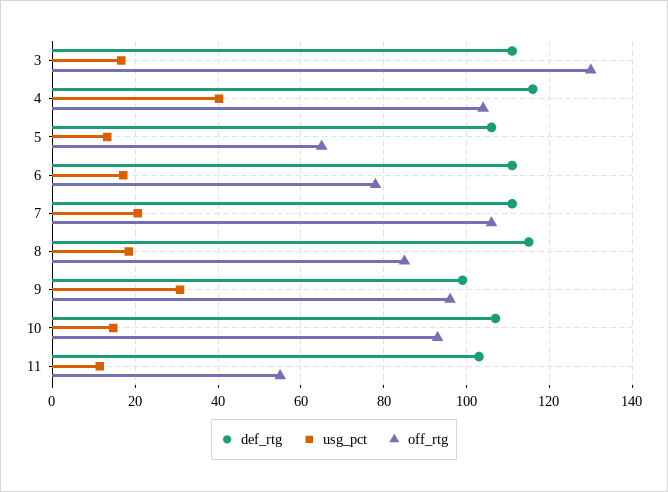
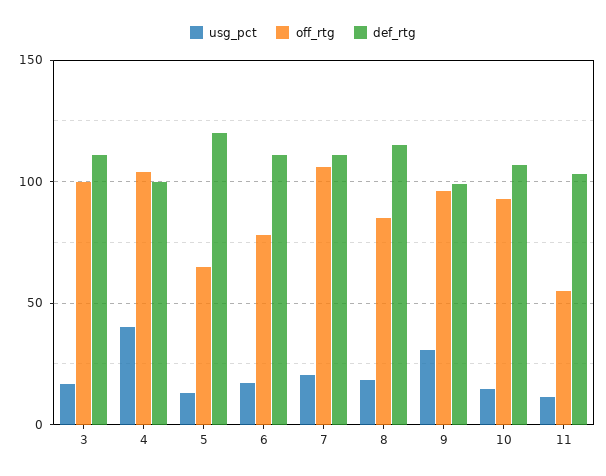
off_rtg, 3: 130 -> 100
def_rtg, 4: 116 -> 100
def_rtg, 5: 106 -> 120

